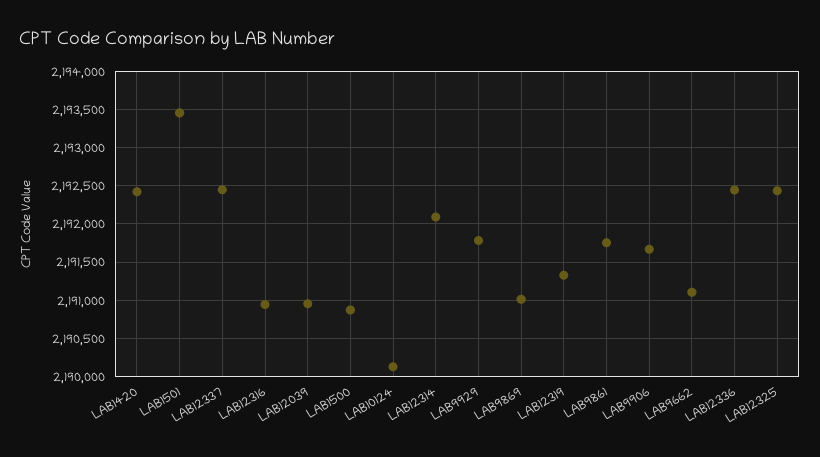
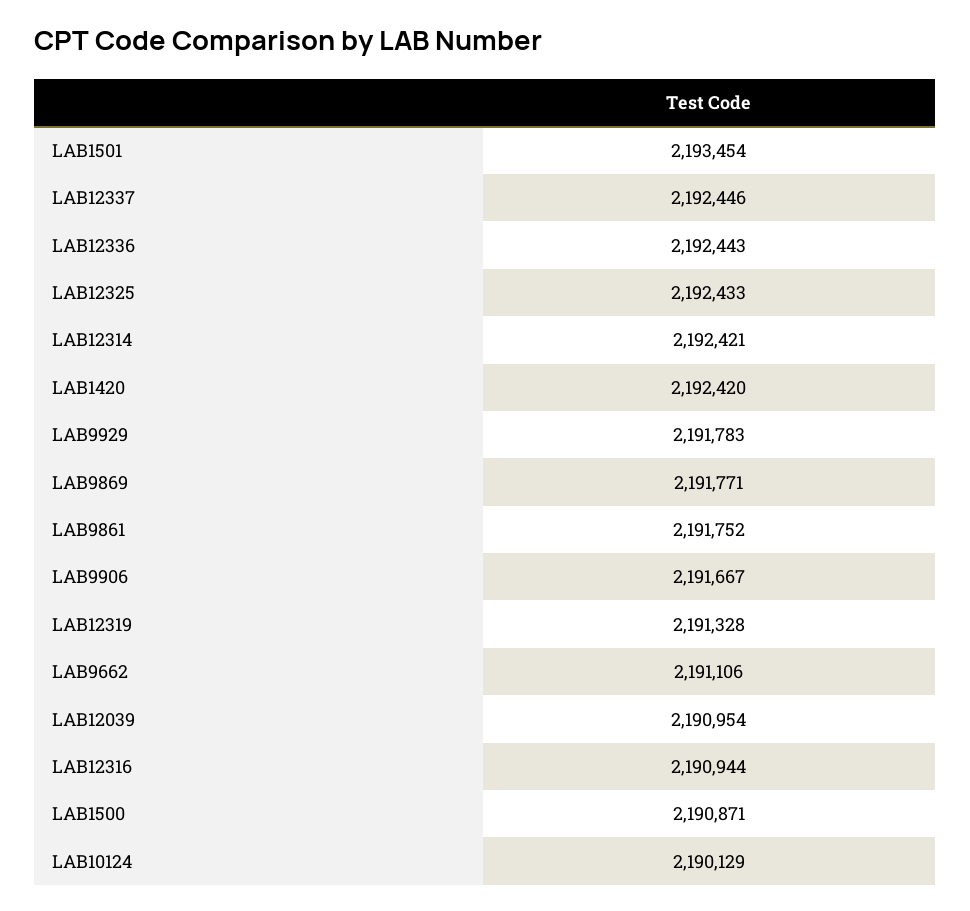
LAB12314: 2192100 -> 2192421
LAB9869: 2191000 -> 2191771

